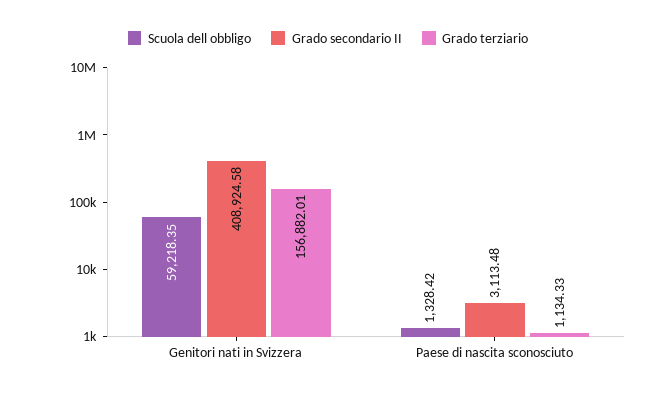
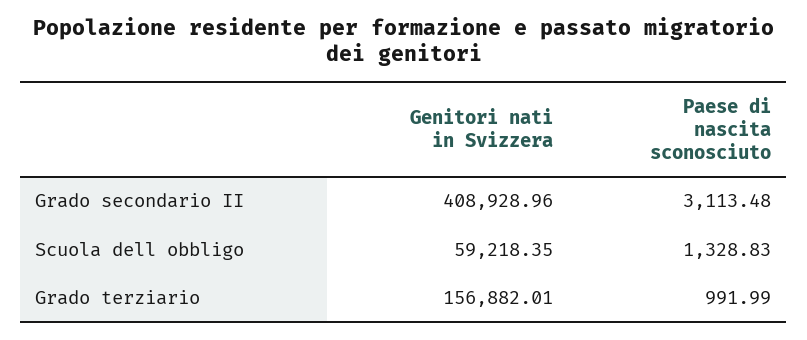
Grado secondario II, Genitori nati in Svizzera: 408924.58 -> 408928.96
Scuola dell obbligo, Paese di nascita sconosciuto: 1328.42 -> 1328.83
Grado terziario, Paese di nascita sconosciuto: 1134.33 -> 991.99

